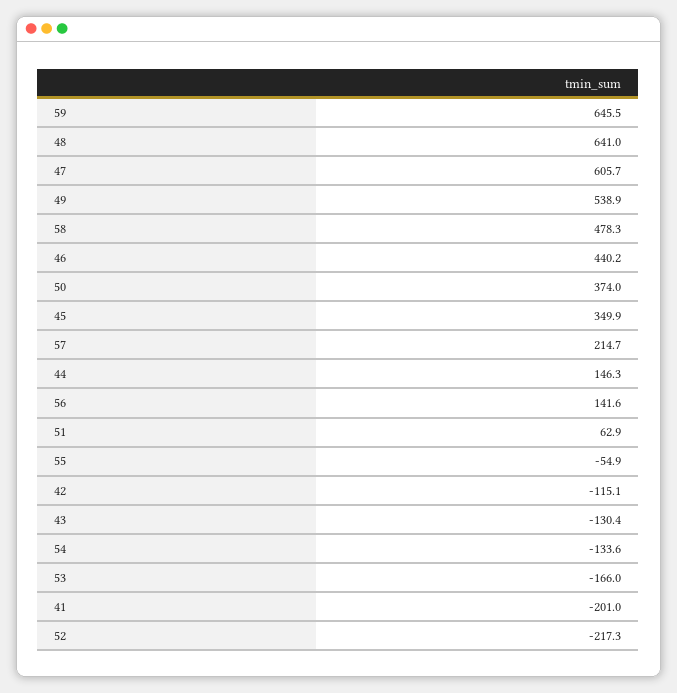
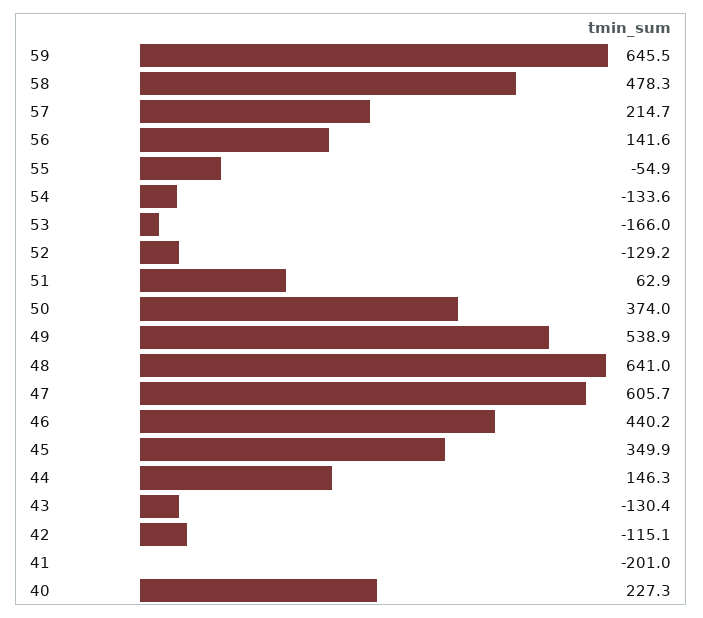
52: -217.3 -> -129.2
40: none -> 227.3

